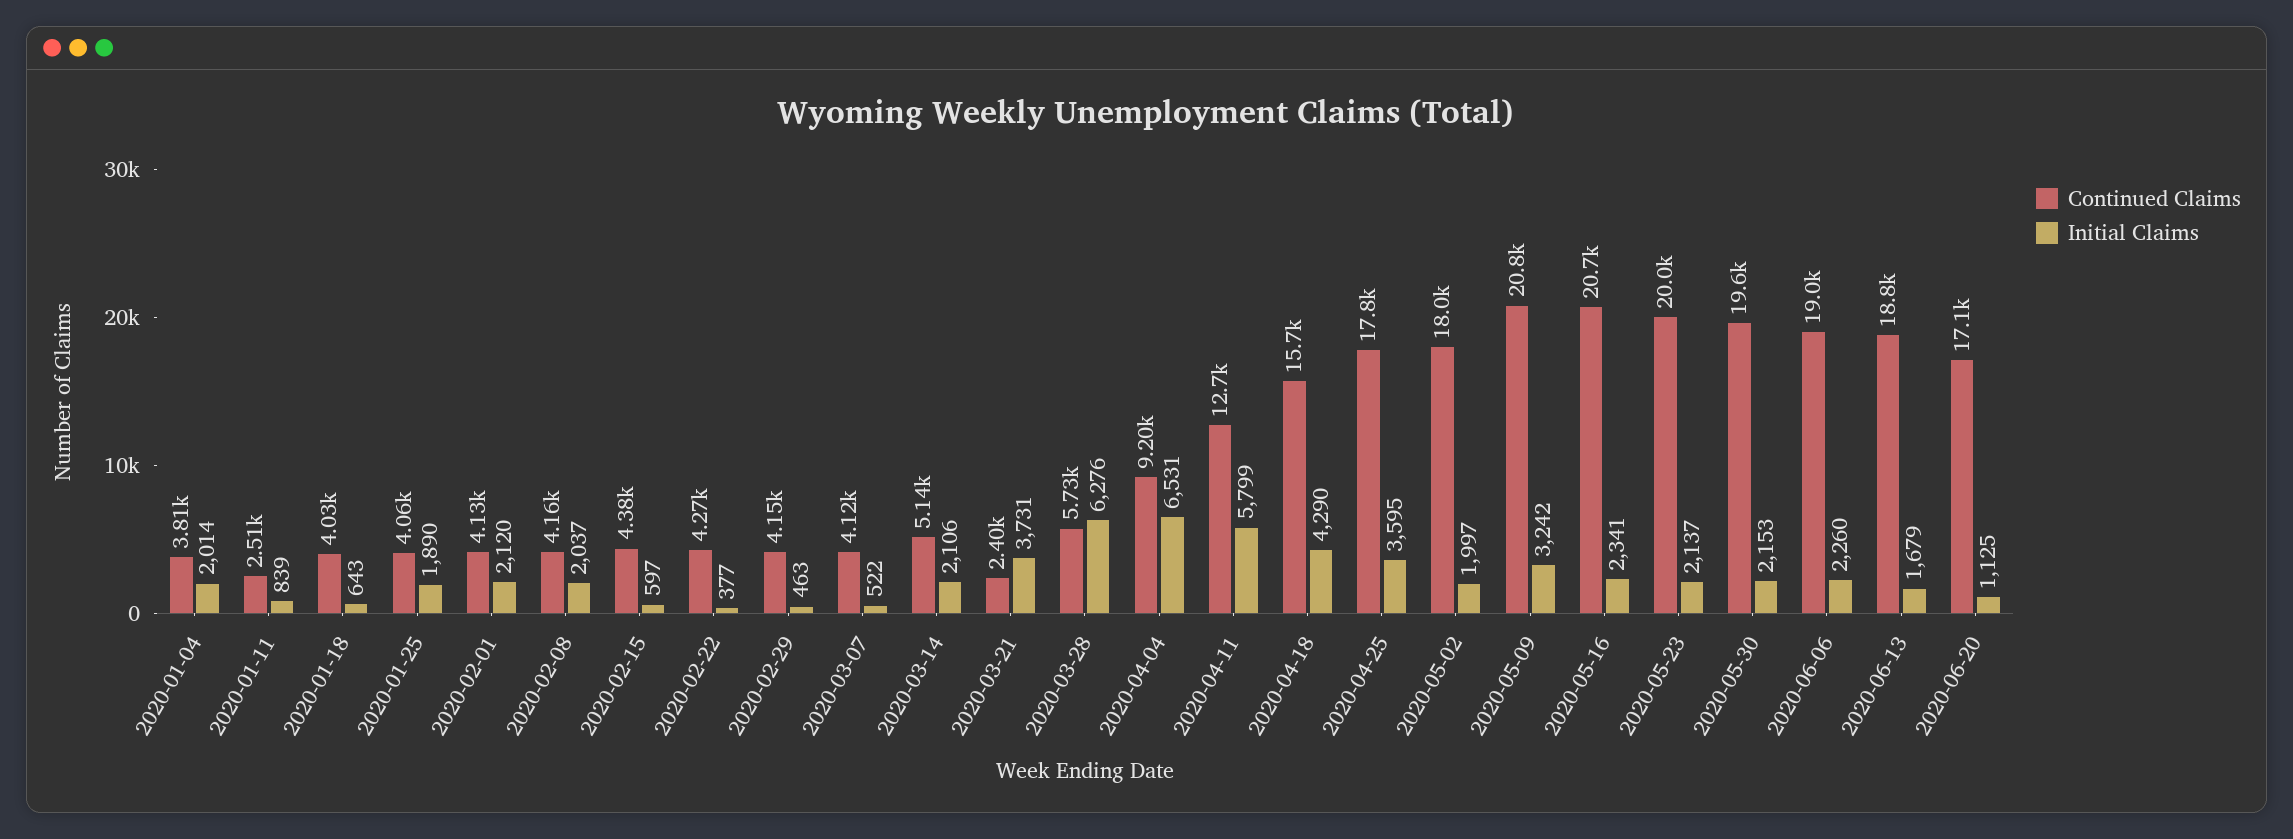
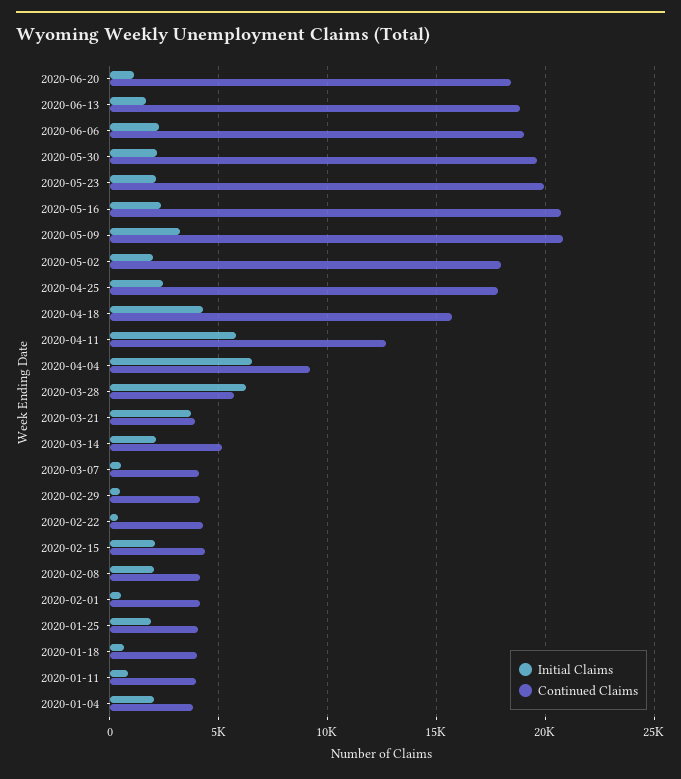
Continued Claims, 2020-01-11: 2510 -> 4000
Initial Claims, 2020-02-01: 2120 -> 500
Initial Claims, 2020-02-15: 597 -> 2000
Continued Claims, 2020-03-21: 2400 -> 4000
Initial Claims, 2020-04-25: 3595 -> 2500
Continued Claims, 2020-06-20: 17100 -> 18500

